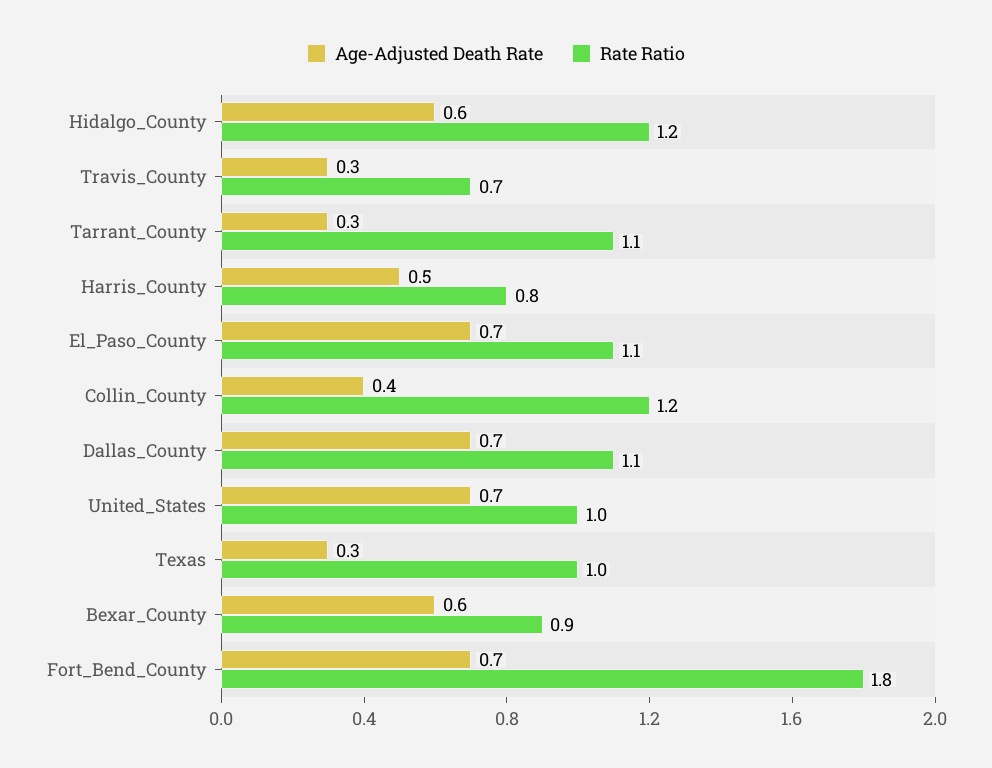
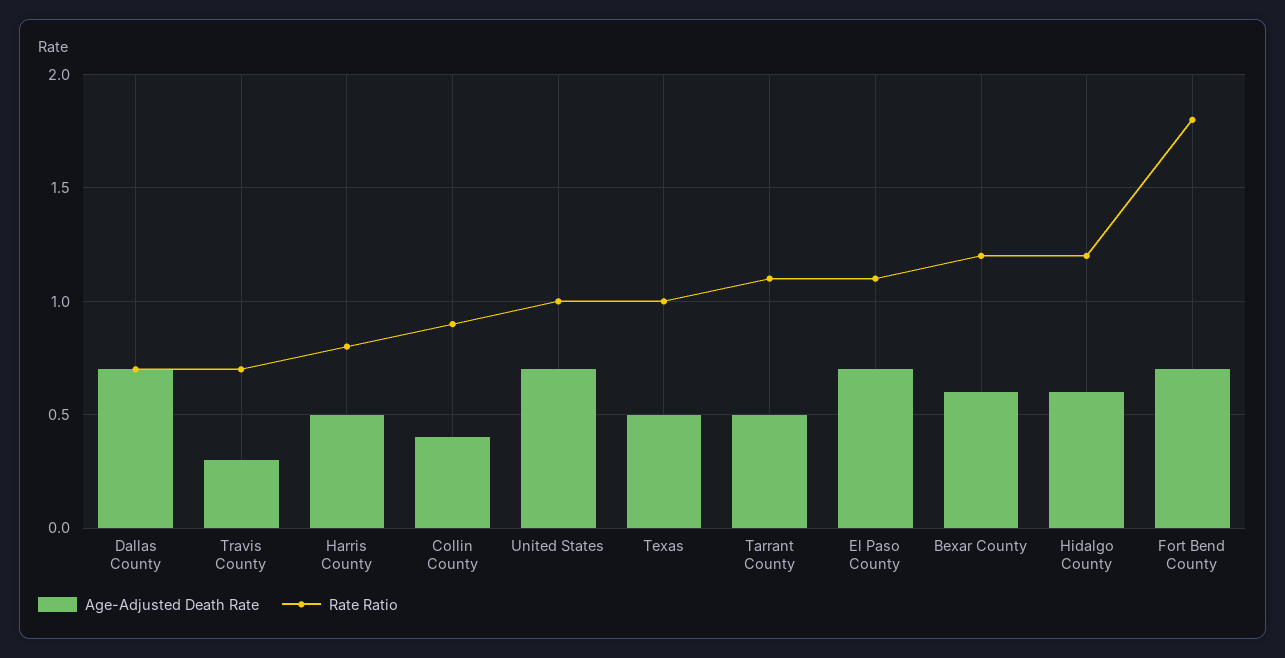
Age-Adjusted Death Rate, Tarrant_County: 0.3 -> 0.5
Rate Ratio, Collin_County: 1.2 -> 0.9
Rate Ratio, Dallas_County: 1.1 -> 0.7
Age-Adjusted Death Rate, Texas: 0.3 -> 0.5
Rate Ratio, Bexar_County: 0.9 -> 1.2

